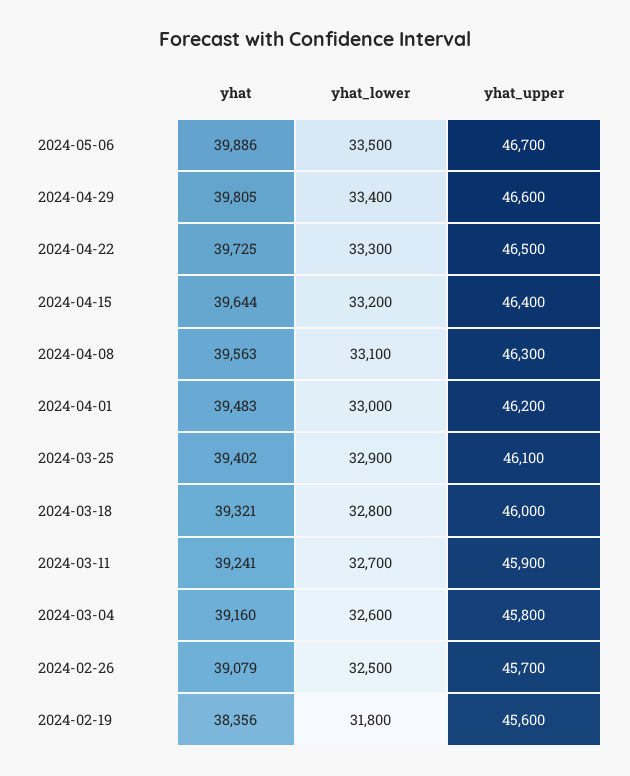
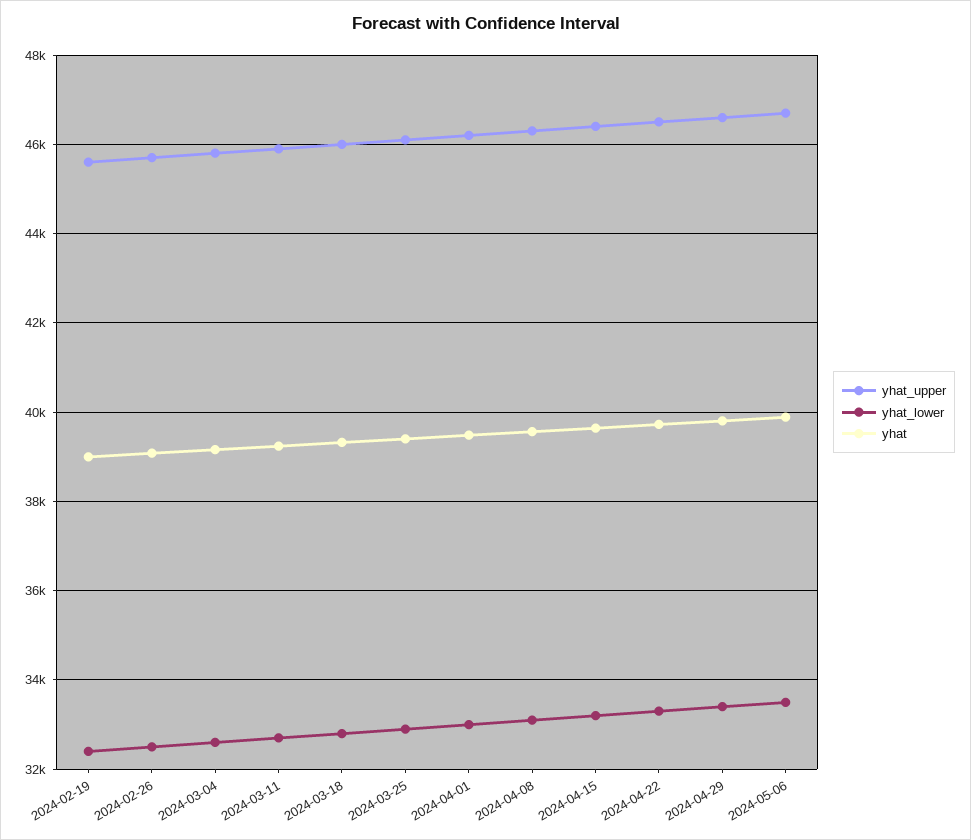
yhat, 2024-02-19: 38356 -> 39000
yhat_lower, 2024-02-19: 31800 -> 32400

